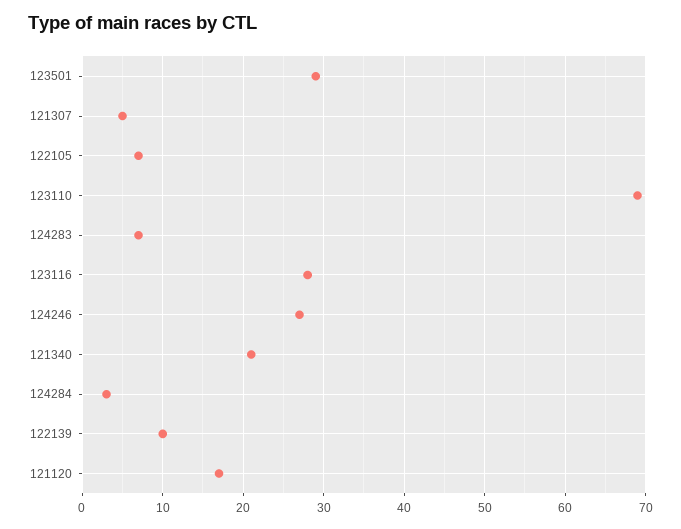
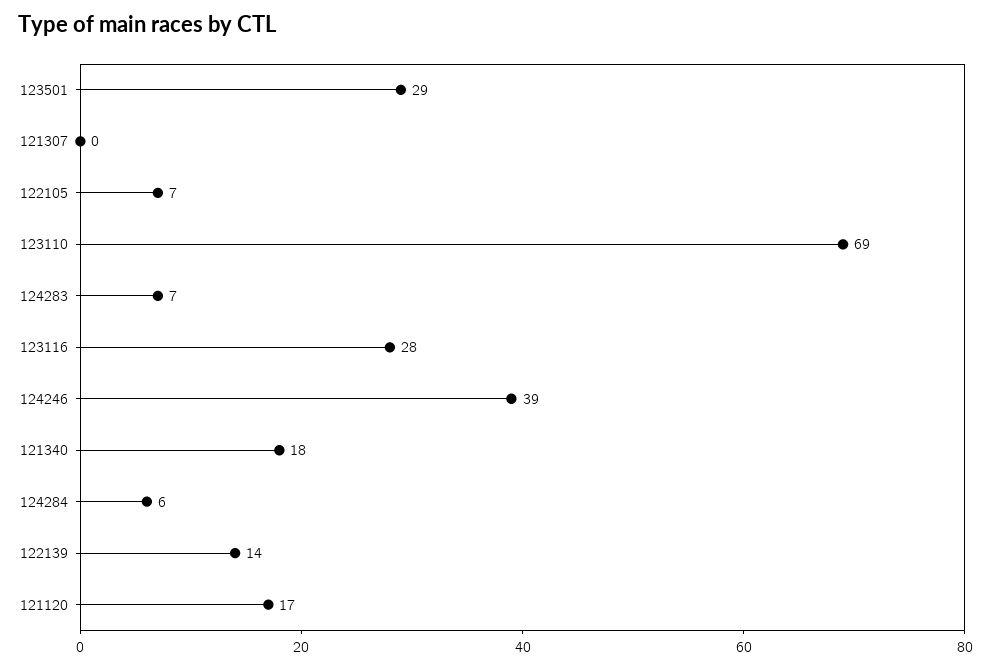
121307: 5 -> 0
124246: 27 -> 39
121340: 21 -> 18
124284: 3 -> 6
122139: 10 -> 14

